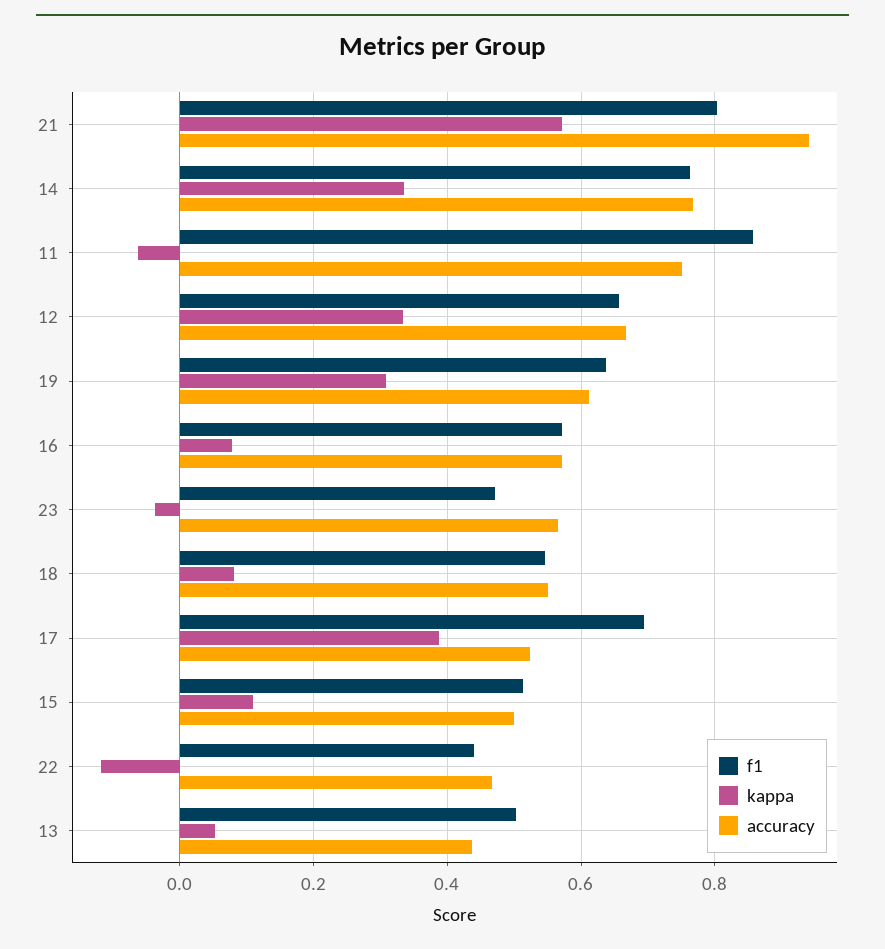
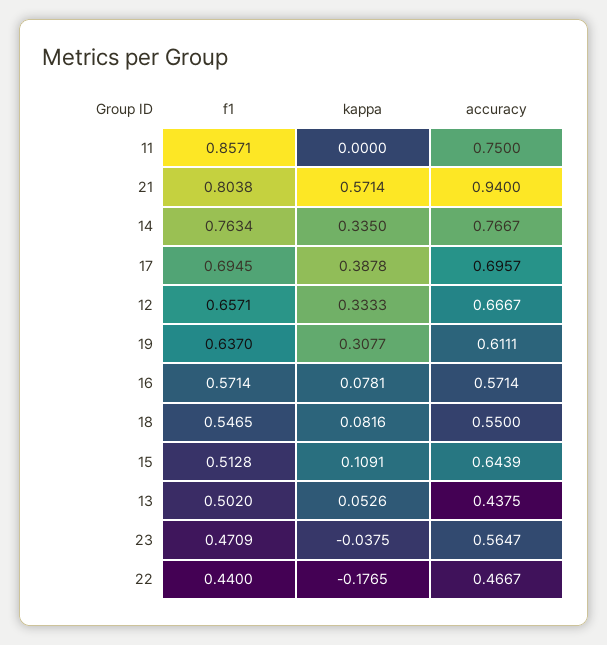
kappa, 11: -0.06 -> 0
accuracy, 17: 0.52 -> 0.6957
accuracy, 15: 0.5 -> 0.6439
kappa, 22: -0.12 -> -0.1765

